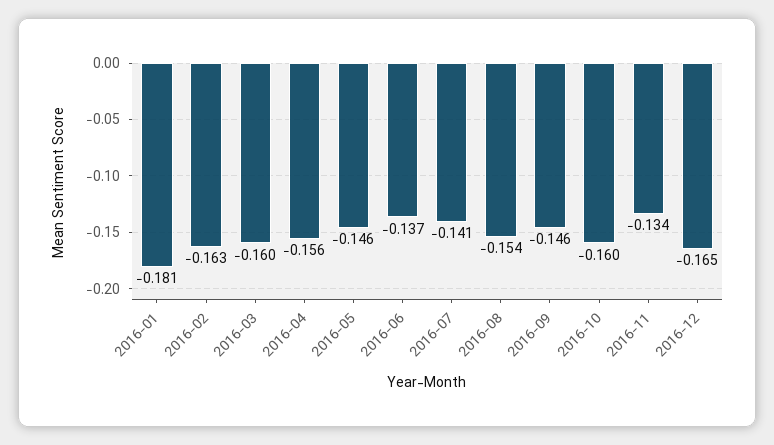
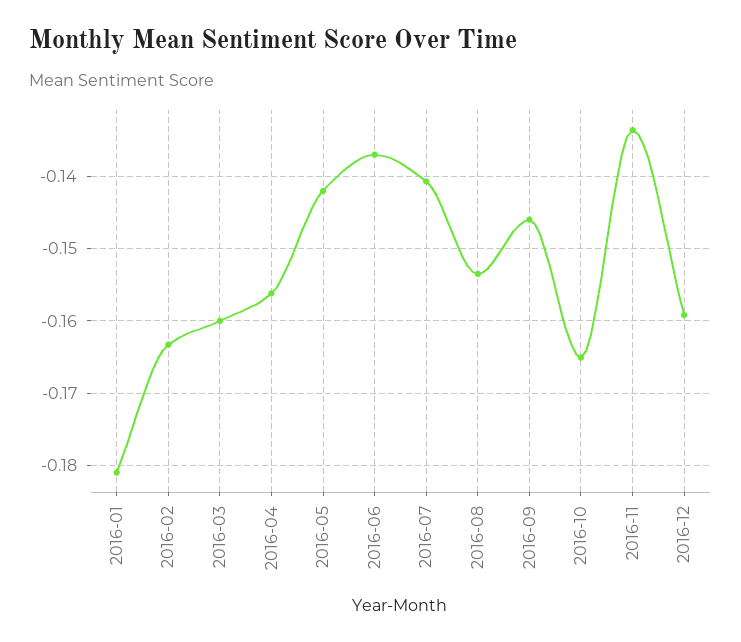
2016-05: -0.146 -> -0.142
2016-10: -0.16 -> -0.165
2016-12: -0.165 -> -0.159

